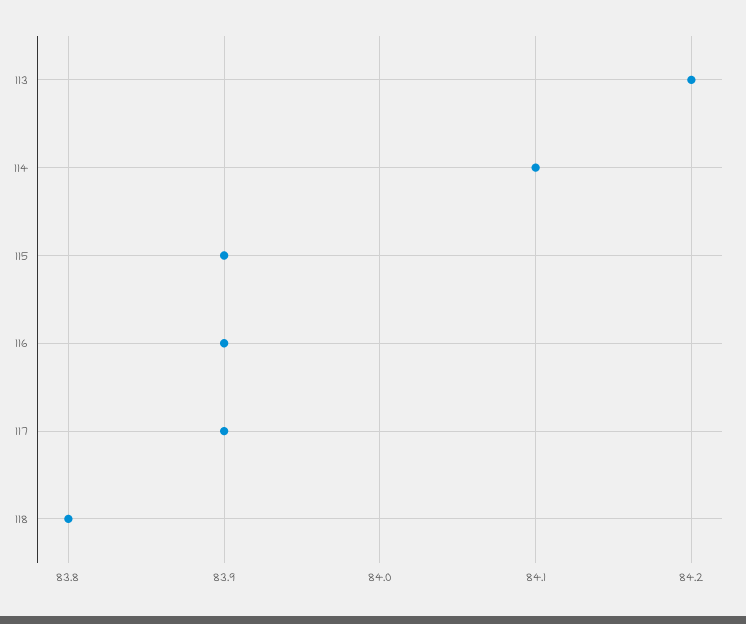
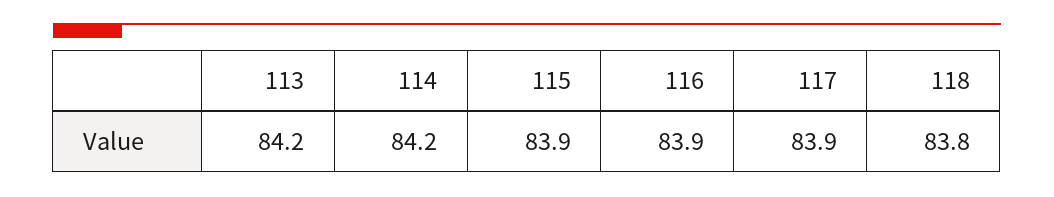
114: 84.1 -> 84.2

